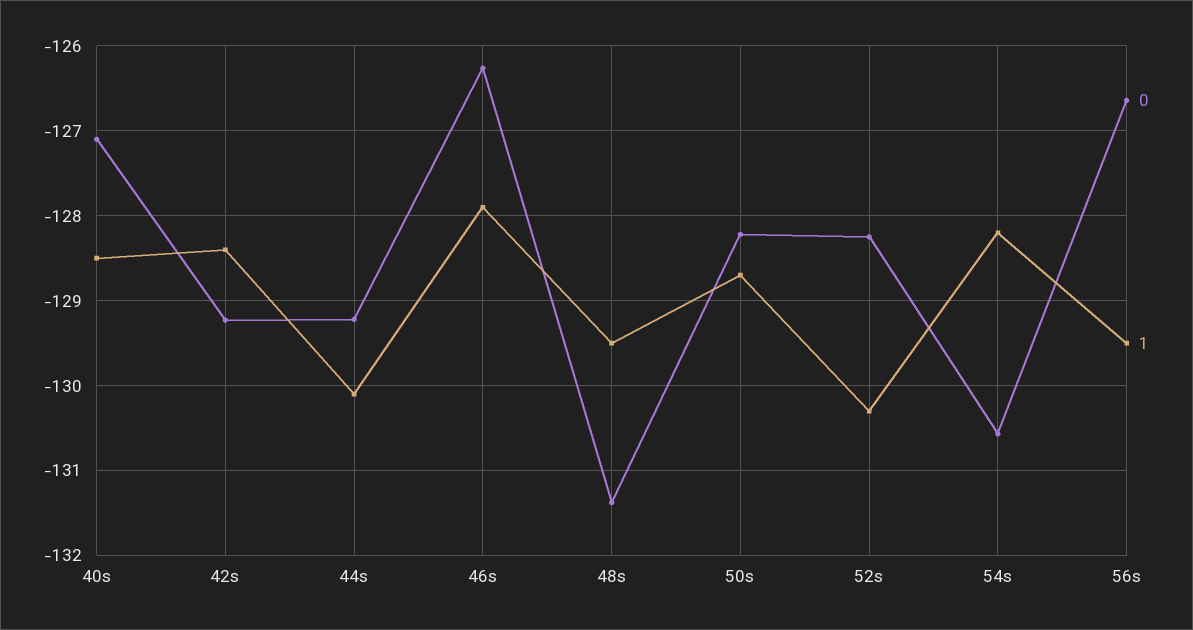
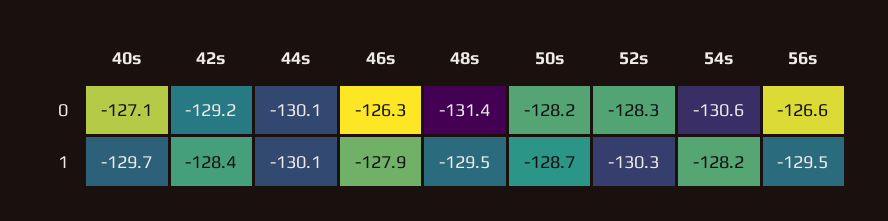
1, 40s: -128.5 -> -129.7
0, 44s: -129.2 -> -130.1

